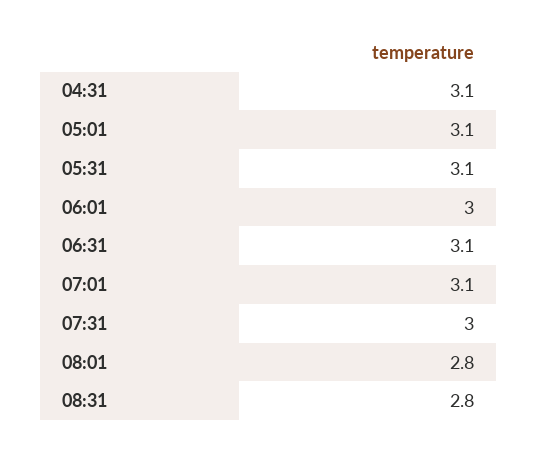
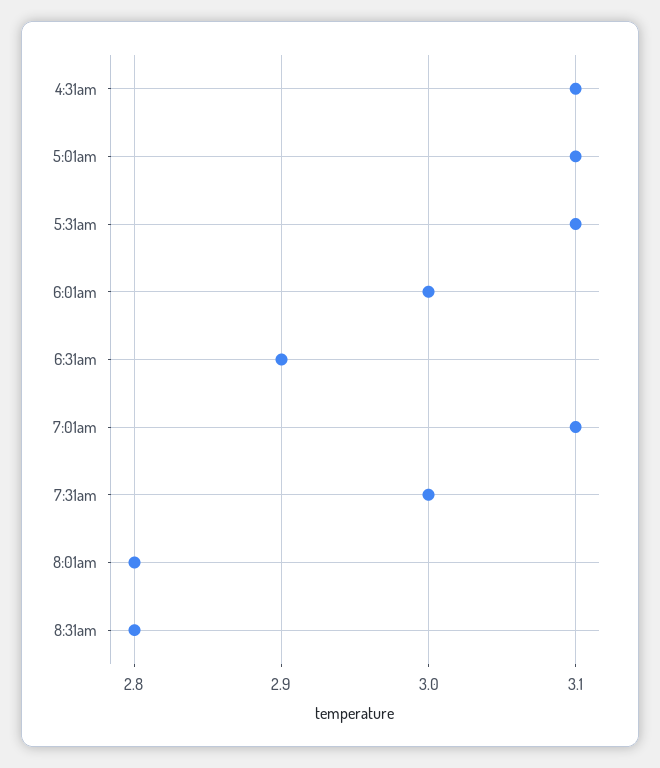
06:31: 3.1 -> 2.9

